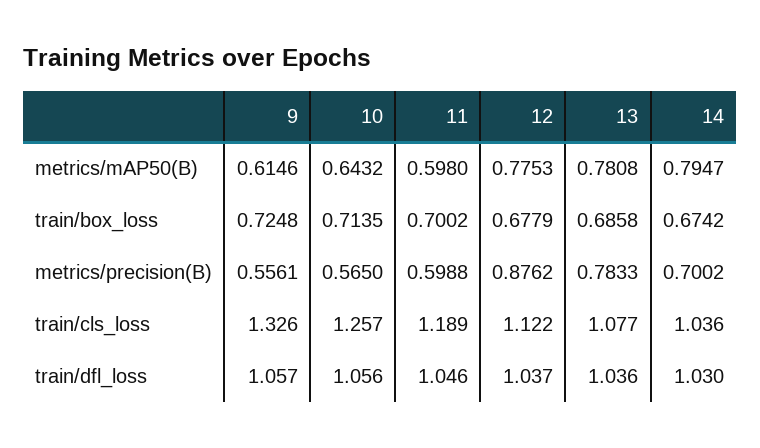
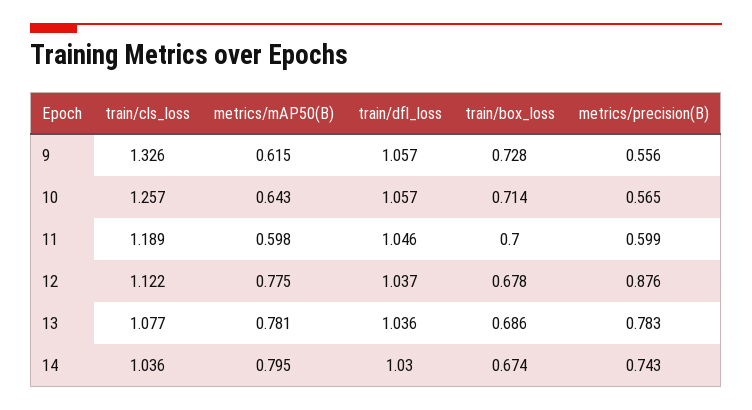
9, train/box_loss: 0.7248 -> 0.728
14, metrics/precision(B): 0.7002 -> 0.743
10, train/dfl_loss: 1.056 -> 1.057

